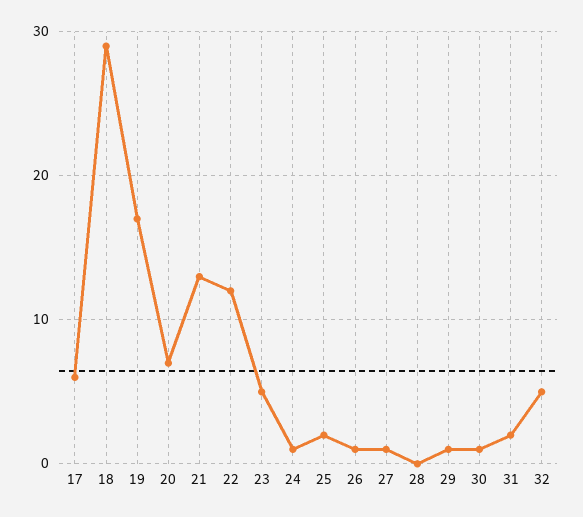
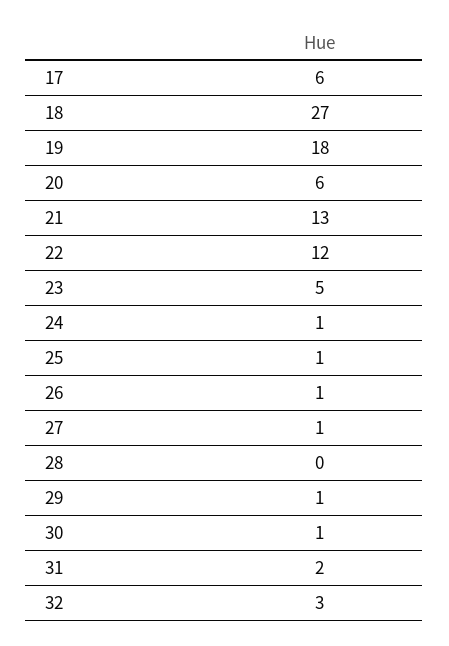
18: 29 -> 27
19: 17 -> 18
20: 7 -> 6
25: 2 -> 1
32: 5 -> 3

